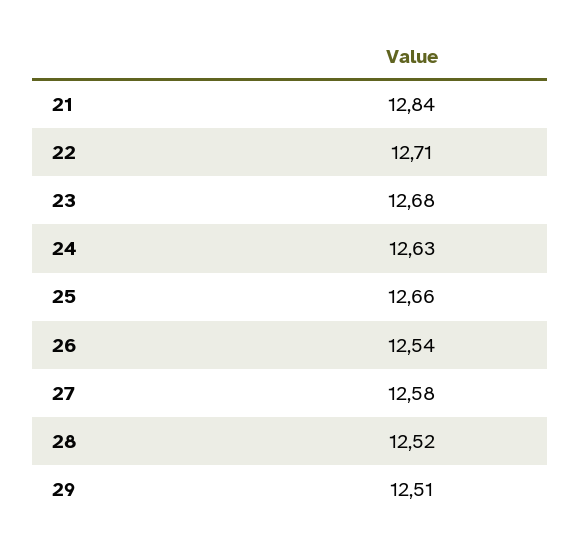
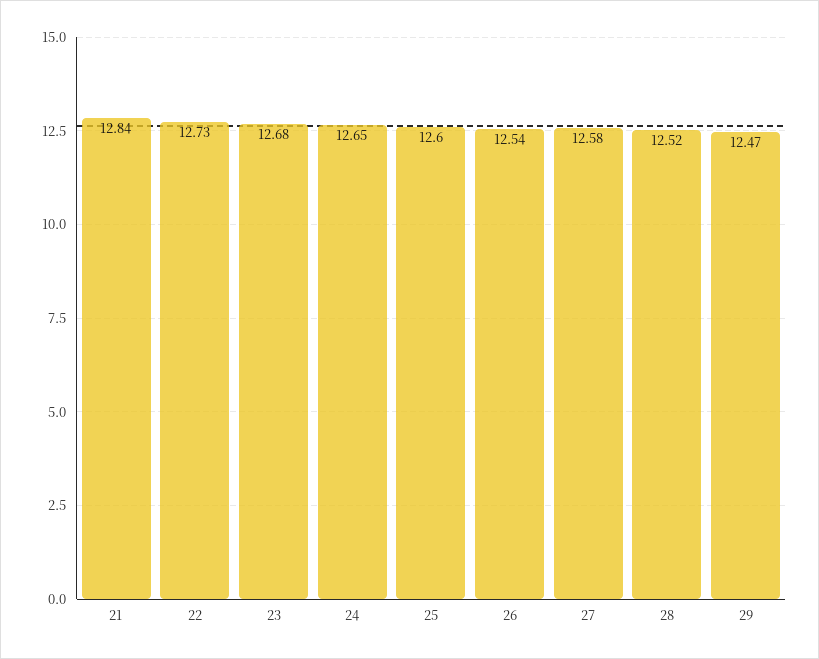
22: 12.71 -> 12.73
24: 12.63 -> 12.65
25: 12.66 -> 12.6
29: 12.51 -> 12.47

